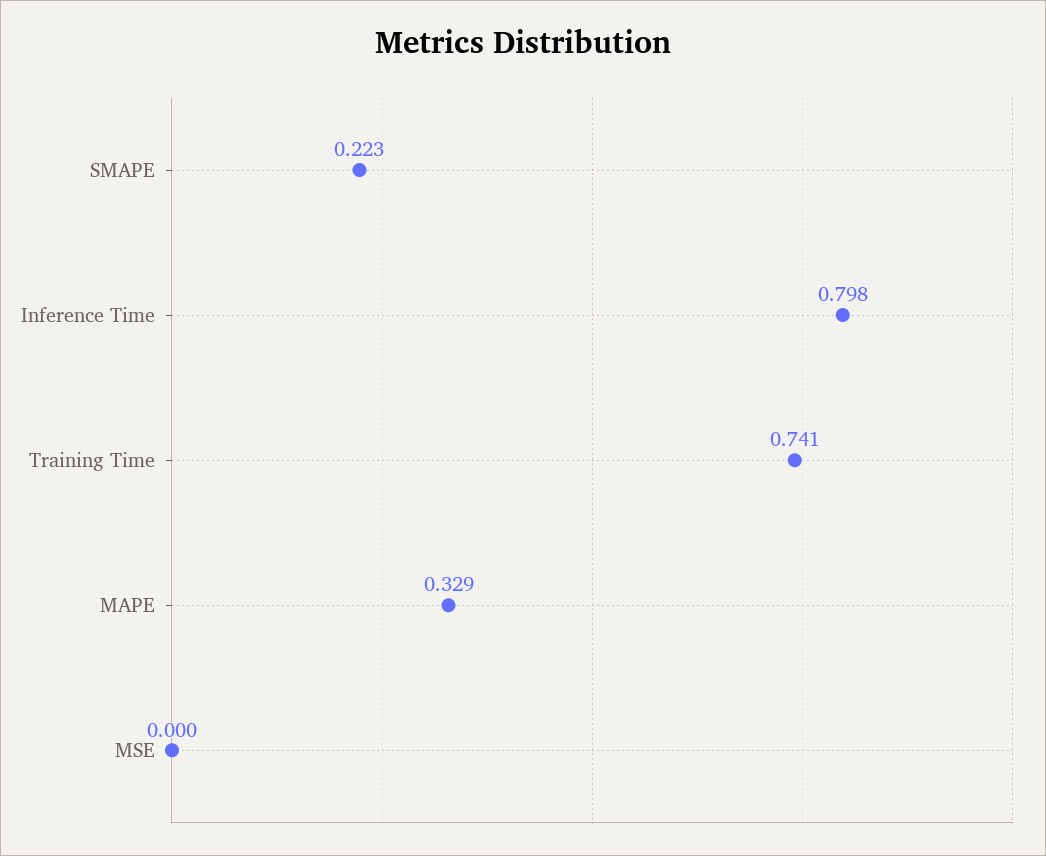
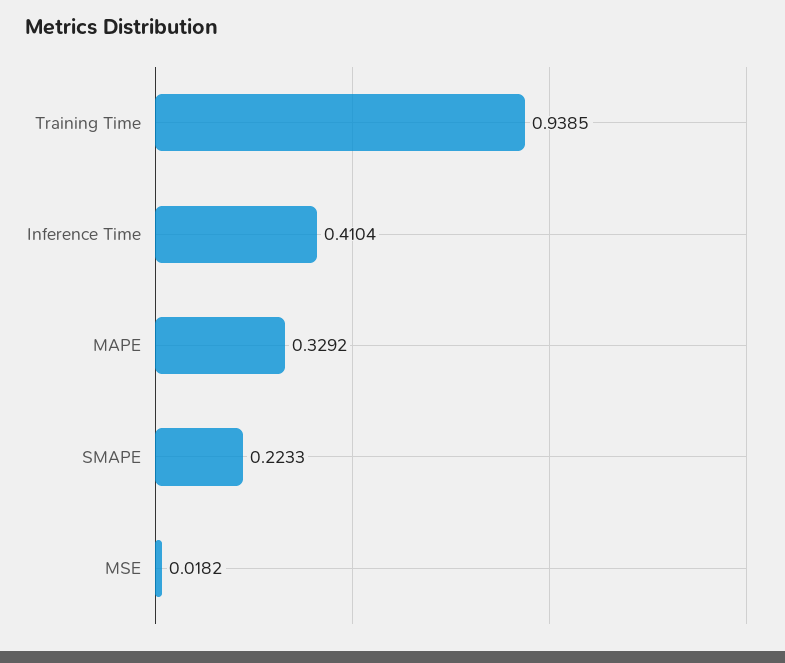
Inference Time: 0.798 -> 0.4104
Training Time: 0.741 -> 0.9385
MSE: 0 -> 0.0182

